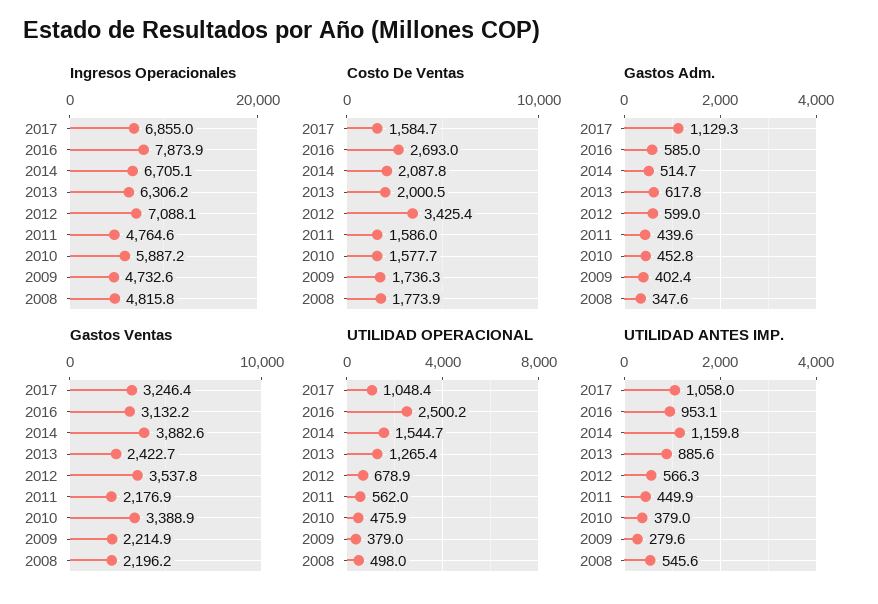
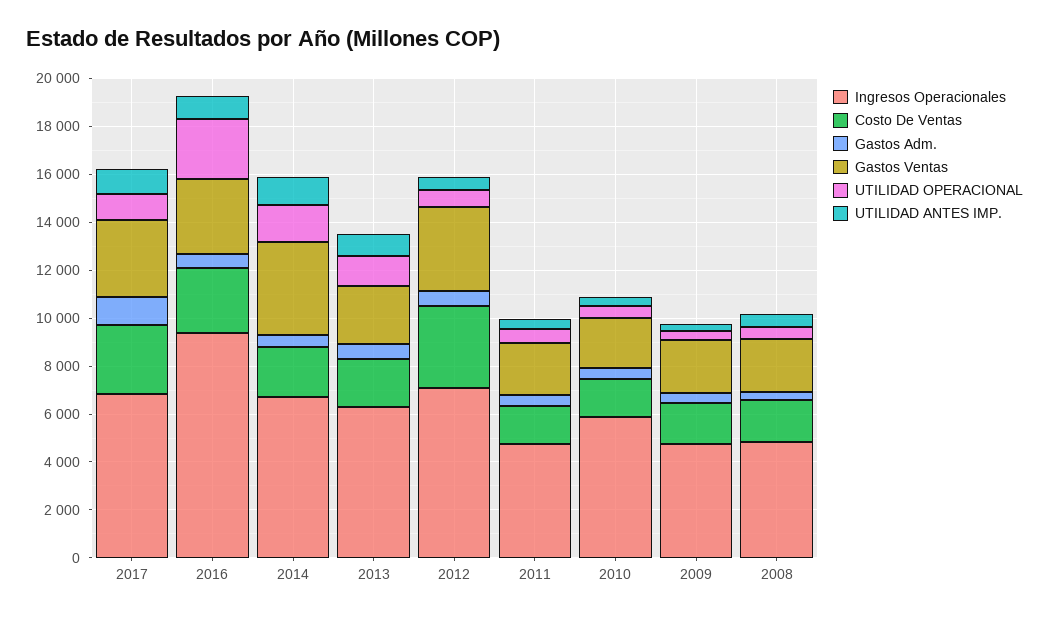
Ingresos Operacionales, 2016: 7873.9 -> 9500
Costo De Ventas, 2017: 1584.7 -> 3000
Gastos Ventas, 2010: 3388.9 -> 2000

